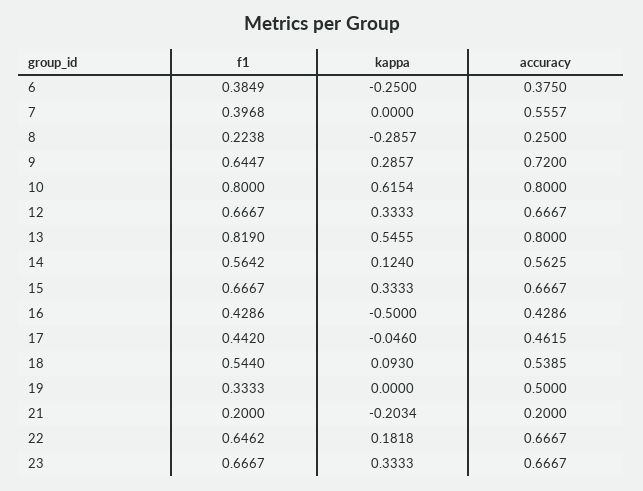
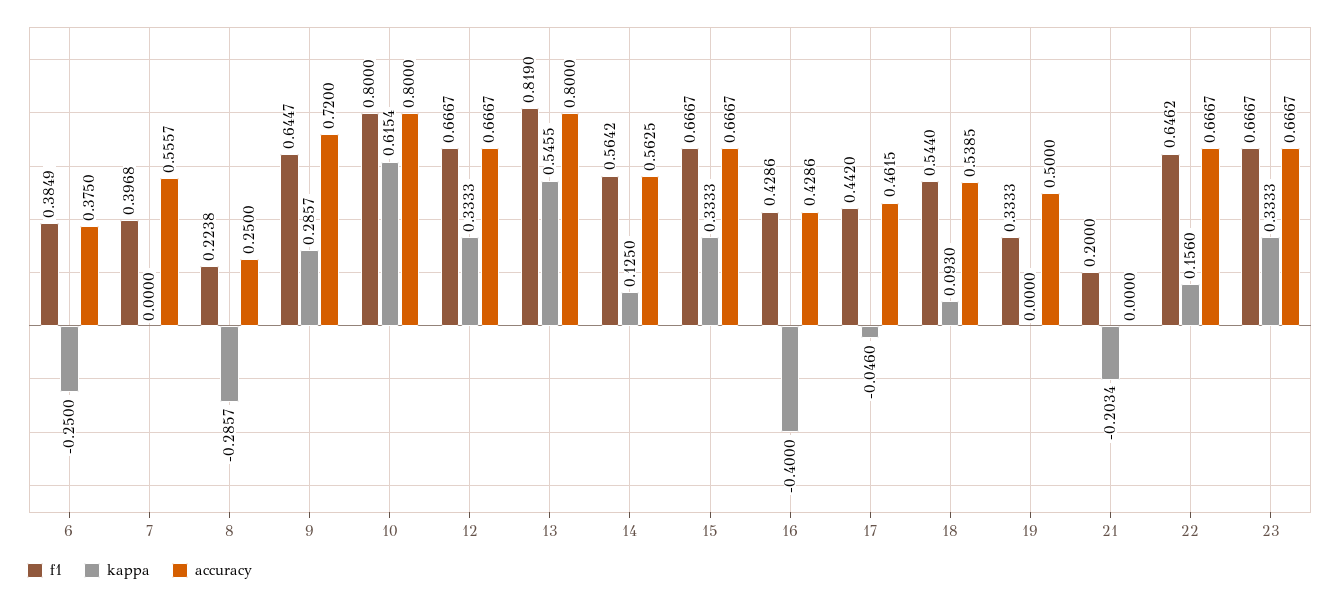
kappa, 14: 0.124 -> 0.125
kappa, 16: -0.5 -> -0.4
accuracy, 21: 0.2 -> 0
kappa, 22: 0.1818 -> 0.156

